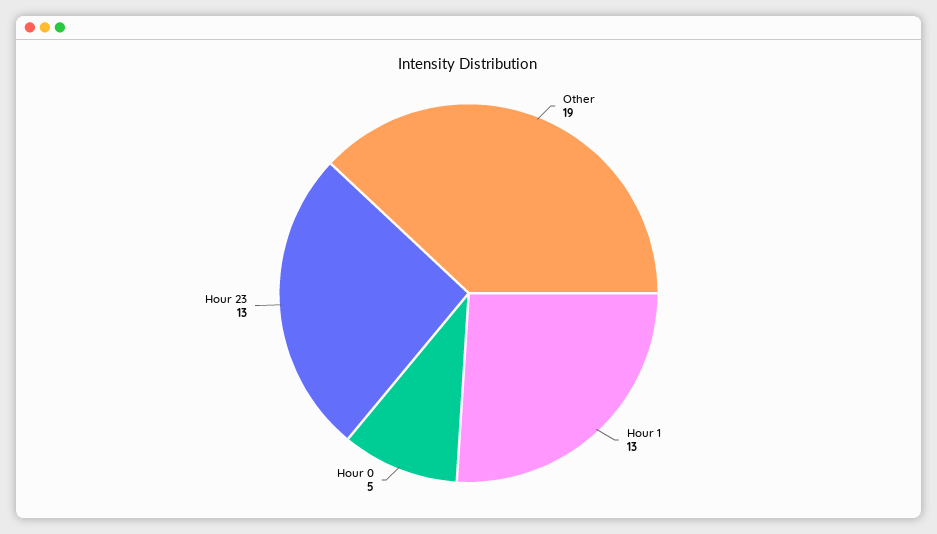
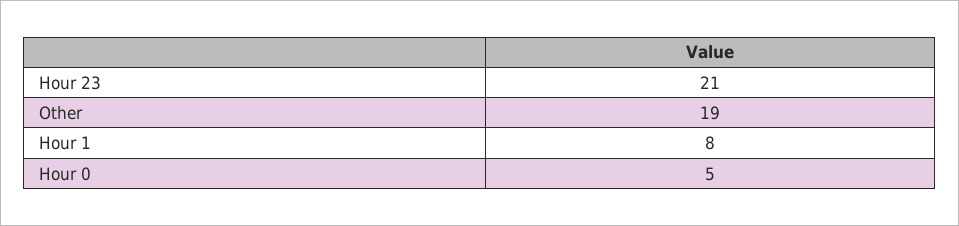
Hour 1: 13 -> 8
Hour 23: 13 -> 21

